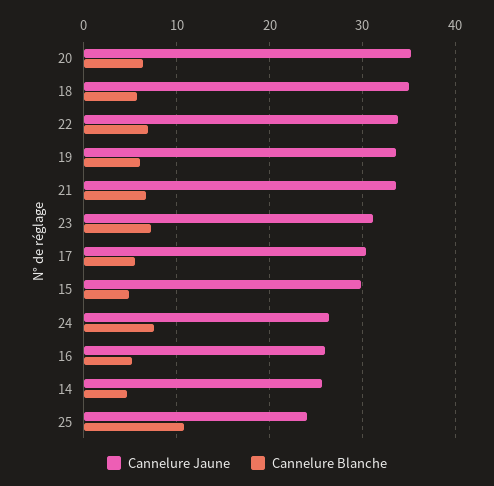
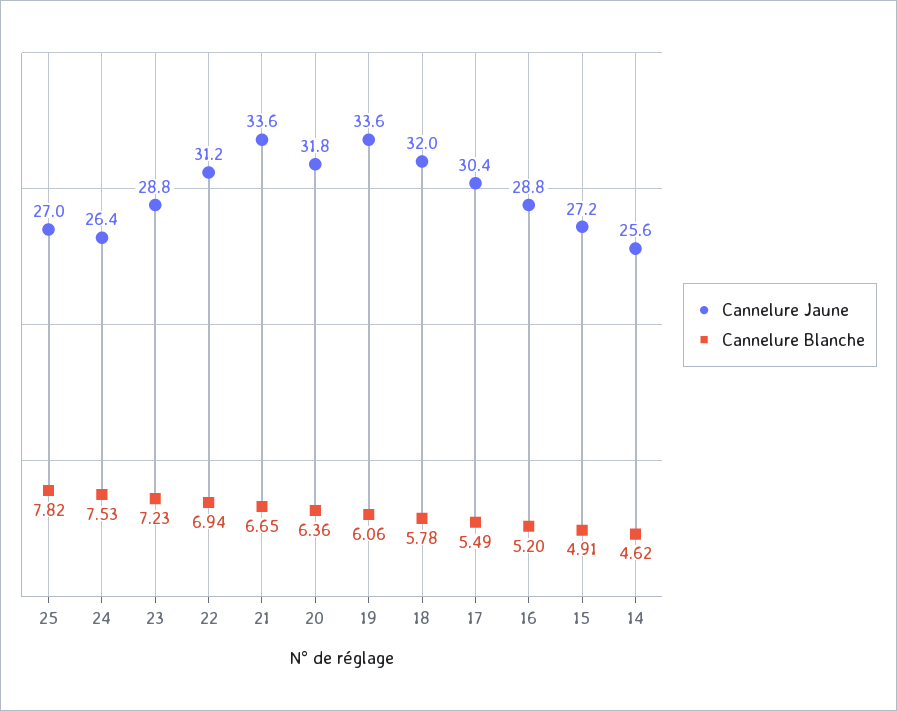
Cannelure Jaune, 20: 35 -> 31.8
Cannelure Jaune, 18: 35 -> 32
Cannelure Jaune, 22: 34 -> 31.2
Cannelure Jaune, 23: 31 -> 28.8
Cannelure Jaune, 15: 30 -> 27.2
Cannelure Jaune, 16: 26 -> 28.8
Cannelure Jaune, 25: 24 -> 27
Cannelure Blanche, 25: 11 -> 7.82

